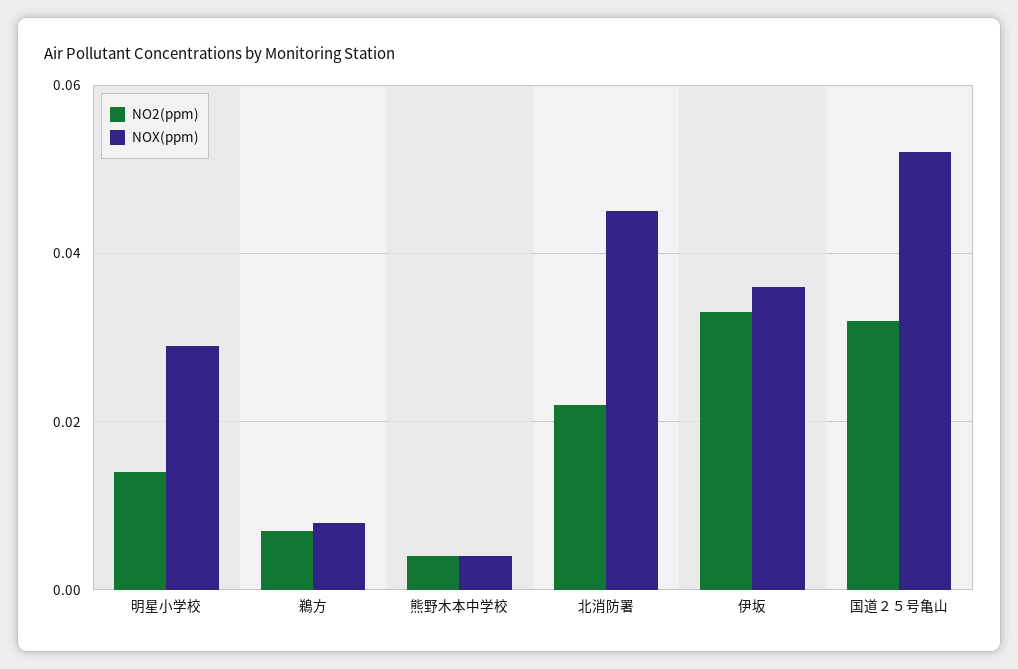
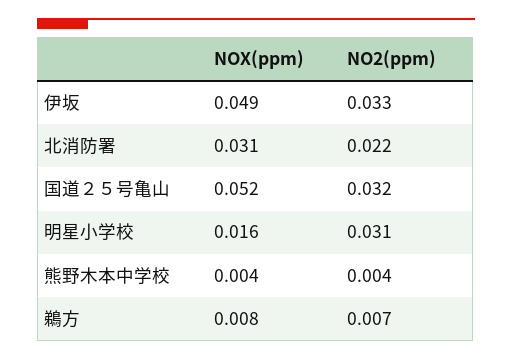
NO2(ppm), 明星小学校: 0.015 -> 0.031
NOX(ppm), 明星小学校: 0.03 -> 0.016
NOX(ppm), 北消防署: 0.045 -> 0.031
NOX(ppm), 伊坂: 0.035 -> 0.049

